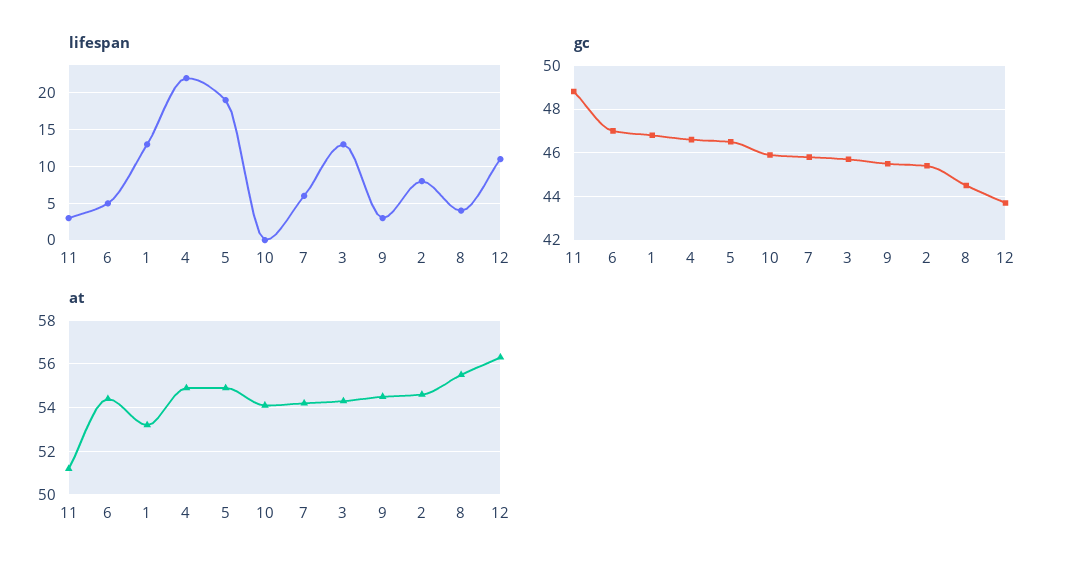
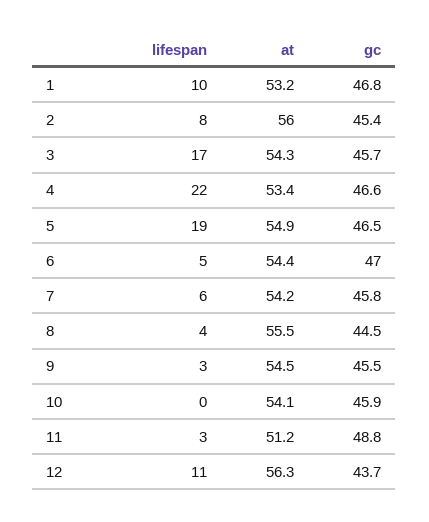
lifespan, 1: 13 -> 10
lifespan, 3: 13 -> 17
at, 4: 55 -> 53.4
at, 2: 54.5 -> 56

